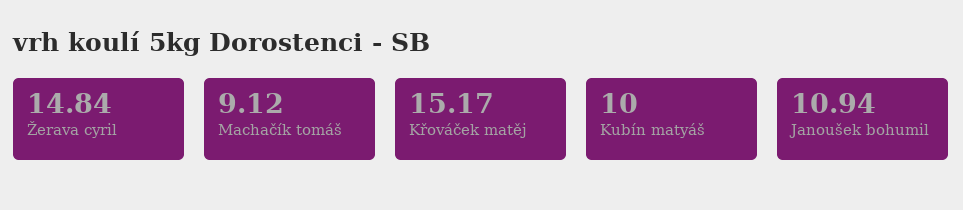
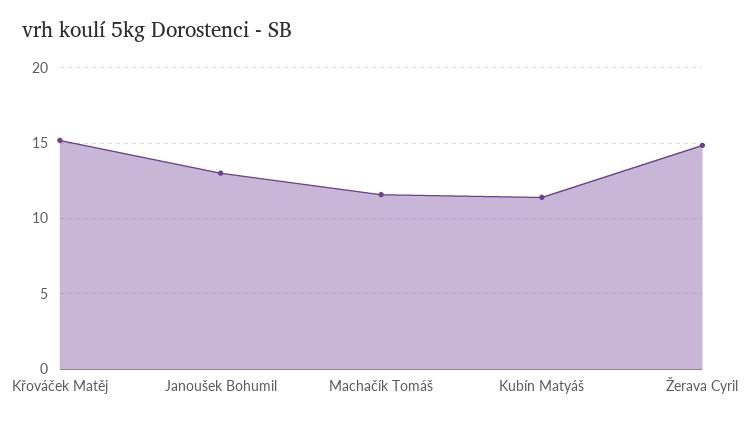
Machačík tomáš: 9.12 -> 11.5
Kubín matyáš: 10 -> 11.5
Janoušek bohumil: 10.94 -> 13

